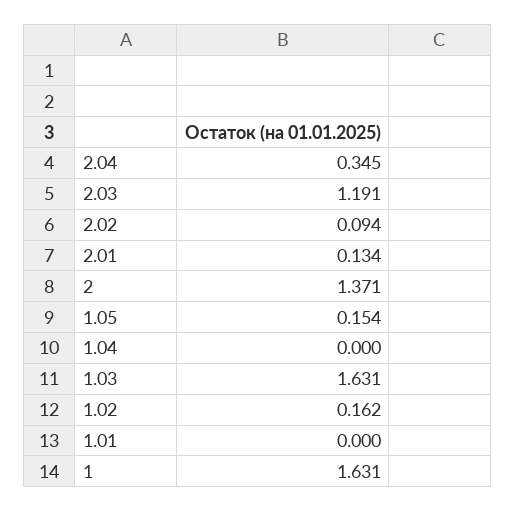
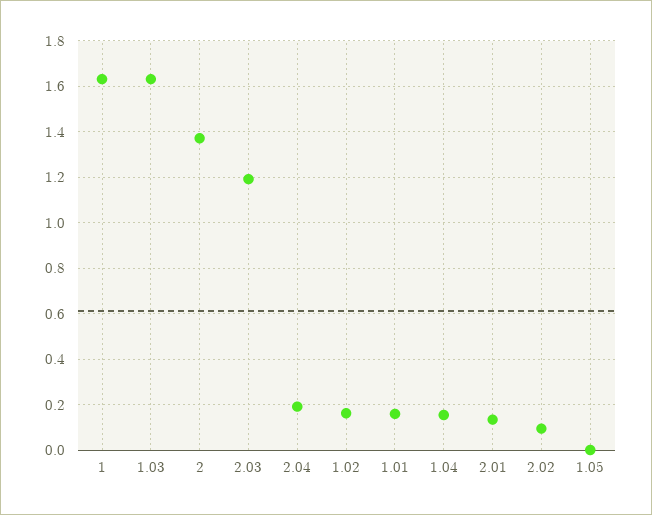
2.04: 0.345 -> 0.2
1.05: 0.154 -> 0
1.04: 0 -> 0.15
1.01: 0 -> 0.15

